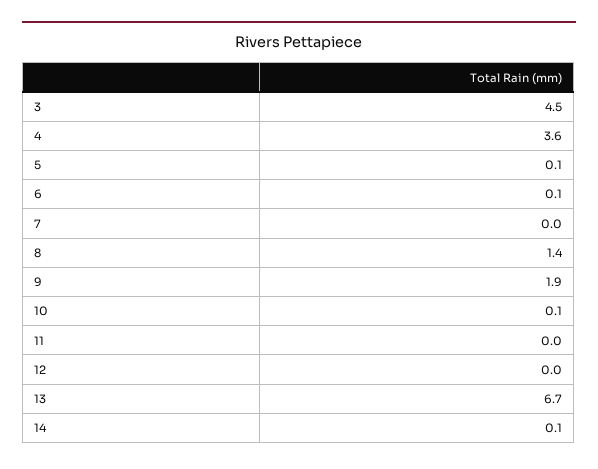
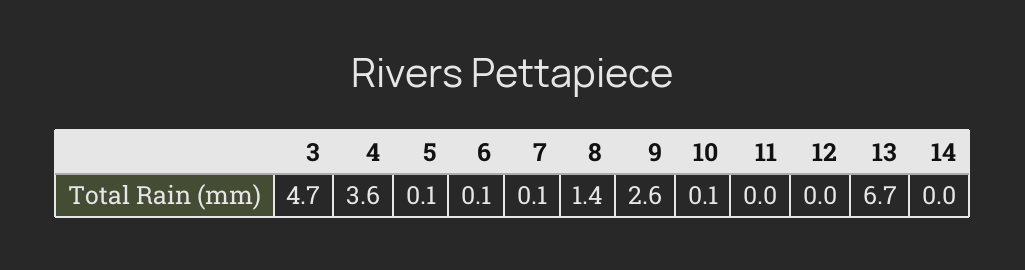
3: 4.5 -> 4.7
7: 0 -> 0.1
9: 1.9 -> 2.6
14: 0.1 -> 0

